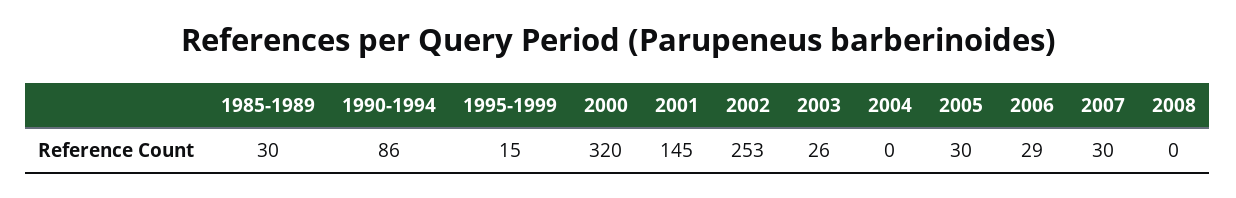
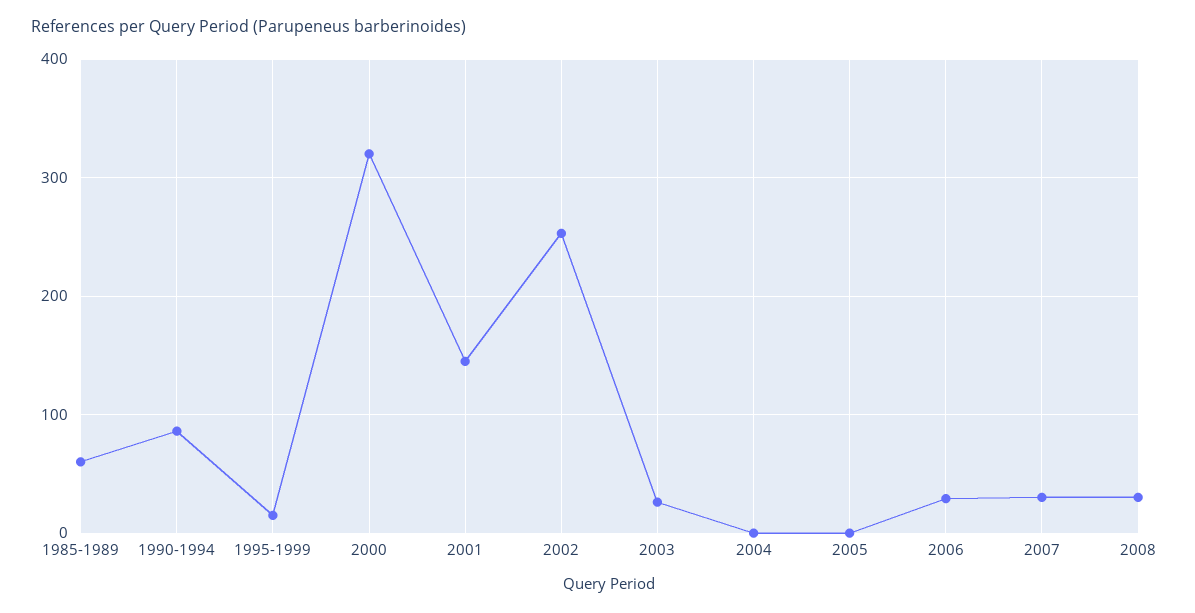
1985-1989: 30 -> 60
2005: 30 -> 0
2008: 0 -> 30

